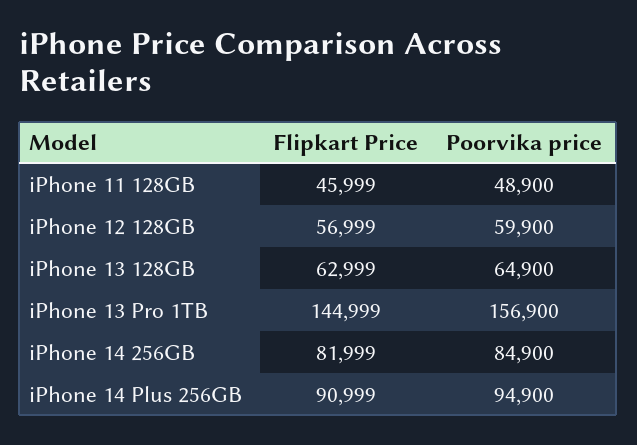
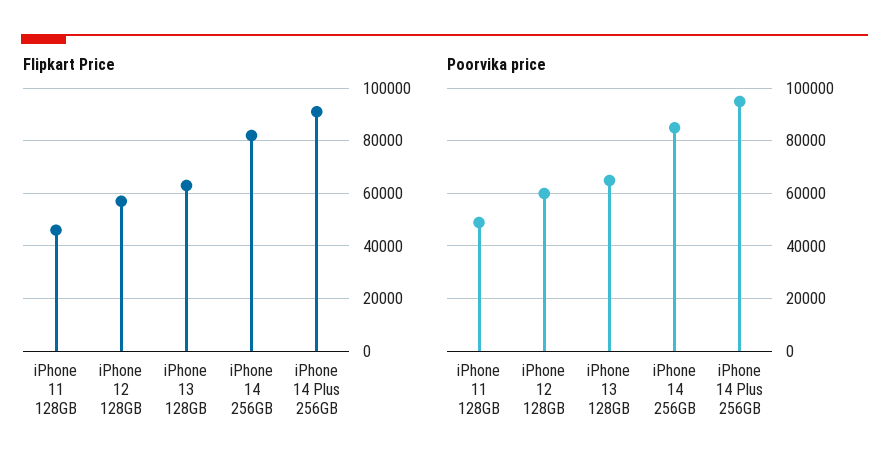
Flipkart Price, iPhone 13 Pro 1TB: 144999 -> none
Poorvika price, iPhone 13 Pro 1TB: 156900 -> none

